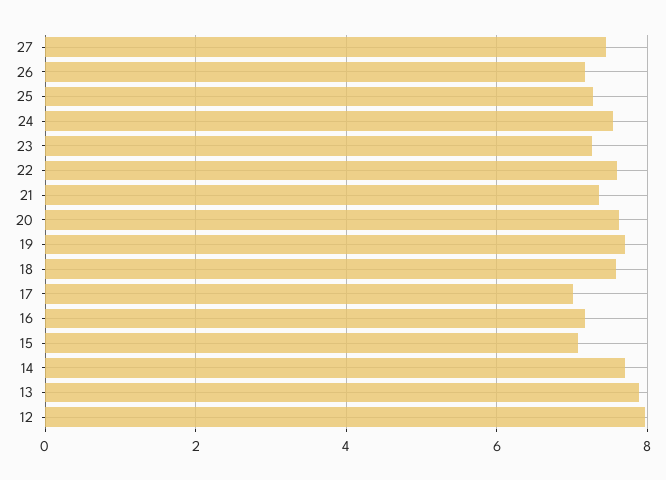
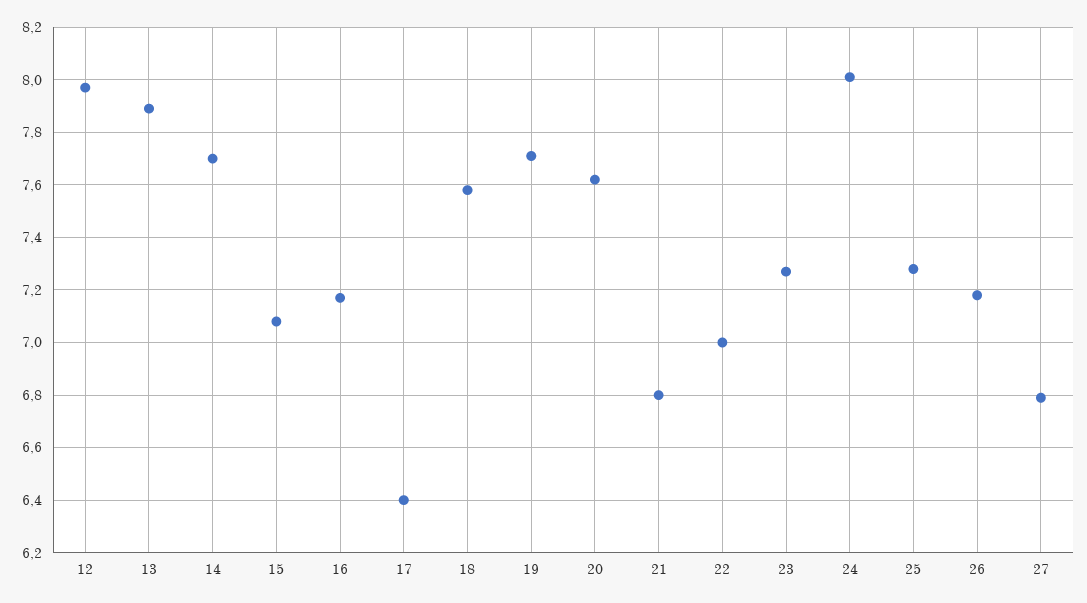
27: 7.4 -> 6.8
24: 7.6 -> 8
22: 7.6 -> 7
21: 7.4 -> 6.8
17: 7 -> 6.4

